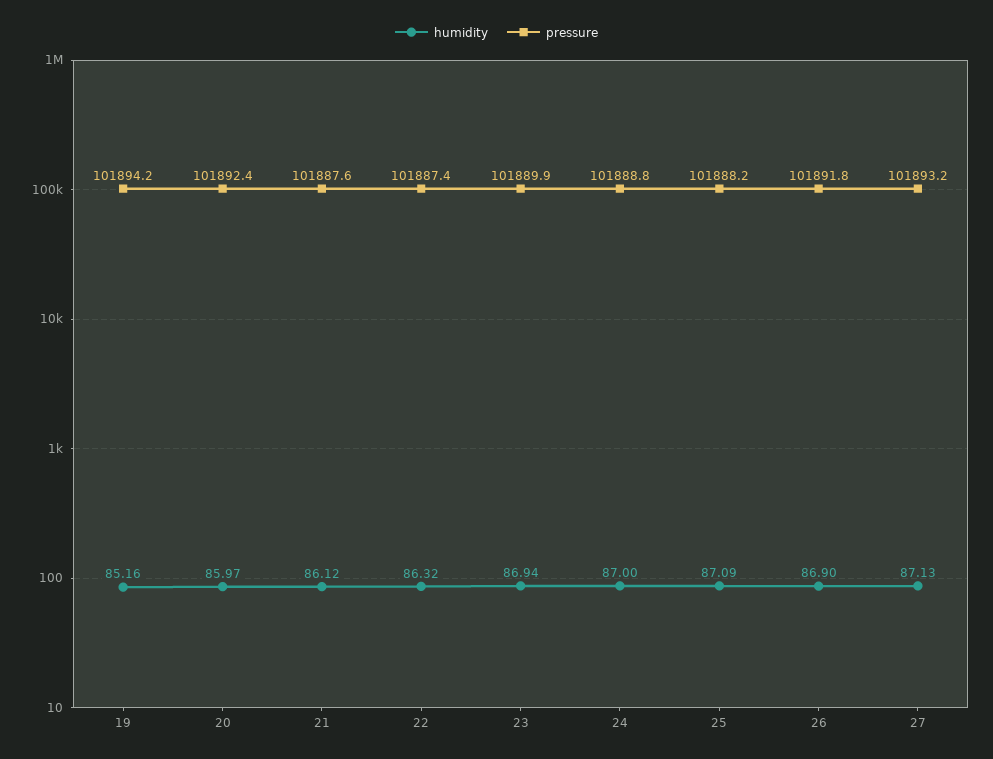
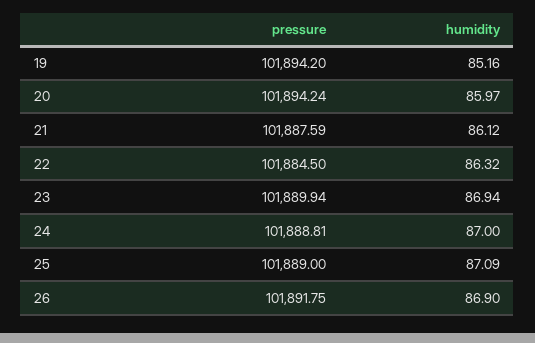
pressure, 20: 101892.4 -> 101894.24
pressure, 22: 101887.4 -> 101884.5
pressure, 25: 101888.2 -> 101889
humidity, 27: 87.13 -> none
pressure, 27: 101893.2 -> none

